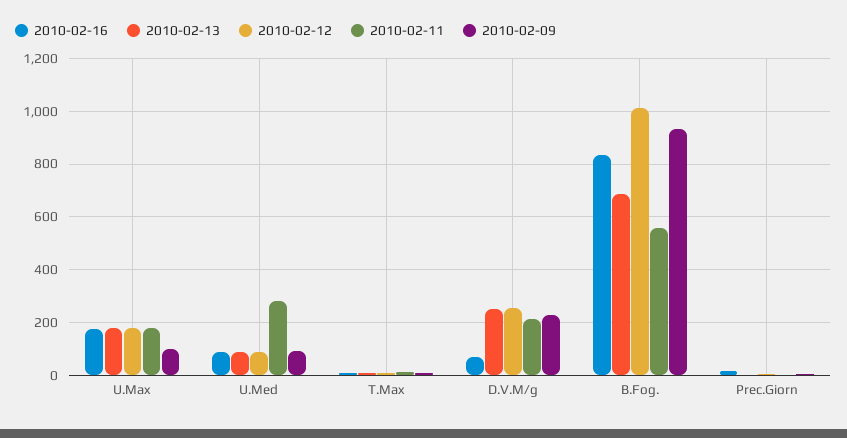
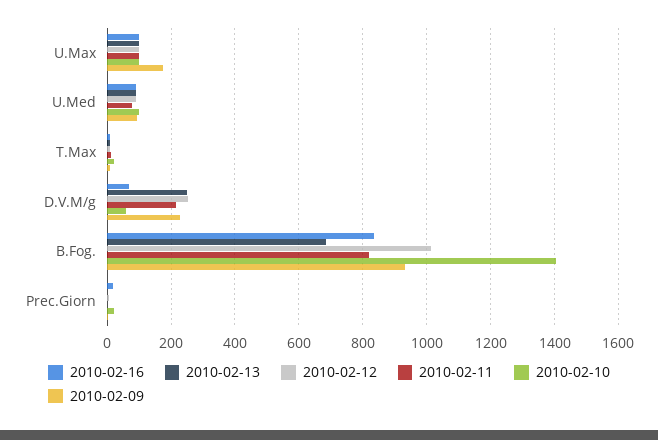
2010-02-16, U.Max: 175 -> 100
2010-02-13, U.Max: 175 -> 100
2010-02-12, U.Max: 175 -> 100
2010-02-11, U.Max: 175 -> 100
2010-02-09, U.Max: 100 -> 180
2010-02-11, U.Med: 275 -> 80
2010-02-11, B.Fog.: 550 -> 820
2010-02-10, U.Max: none -> 100
2010-02-10, U.Med: none -> 100
2010-02-10, T.Max: none -> 20
2010-02-10, D.V.M/g: none -> 60
2010-02-10, B.Fog.: none -> 1400
2010-02-10, Prec.Giorn: none -> 20

